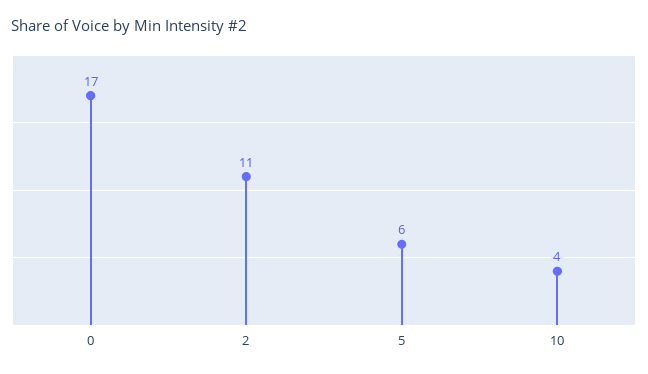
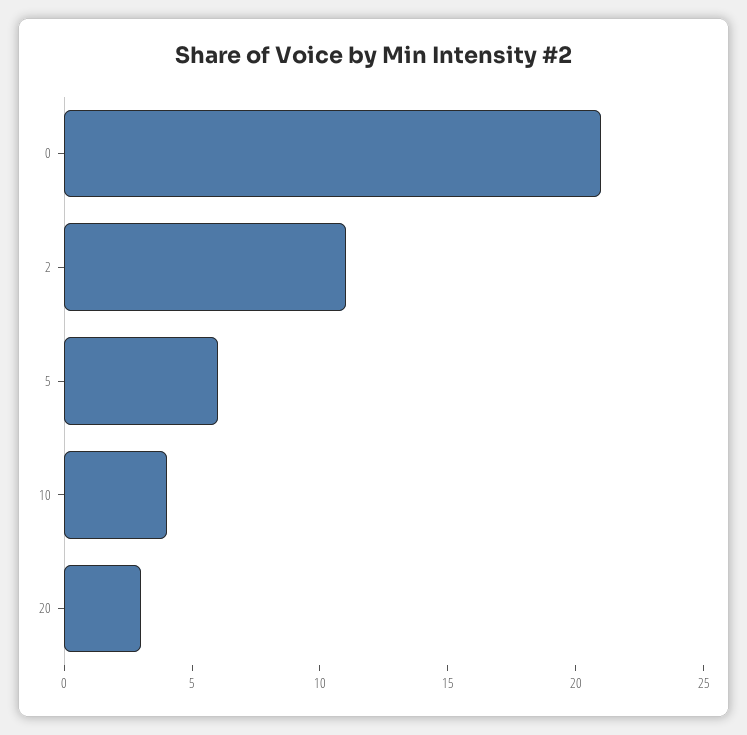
0: 17 -> 21
20: none -> 3

